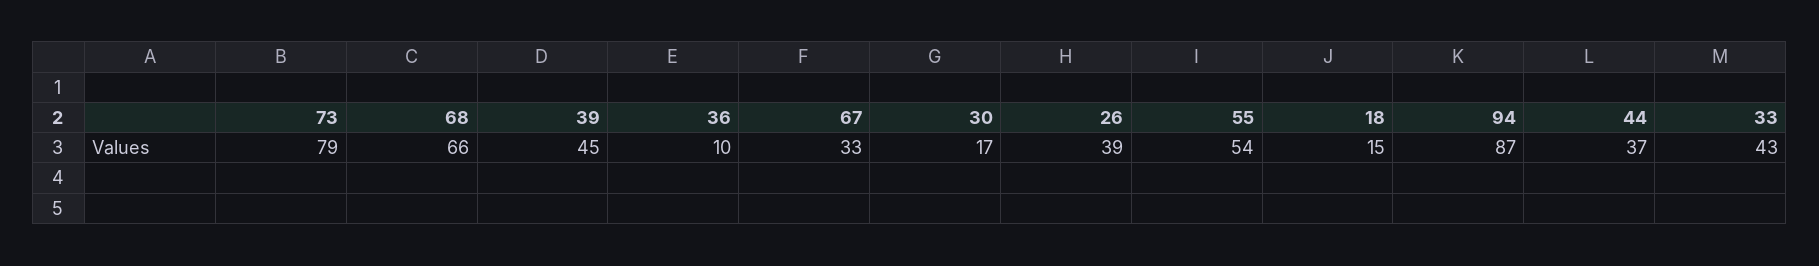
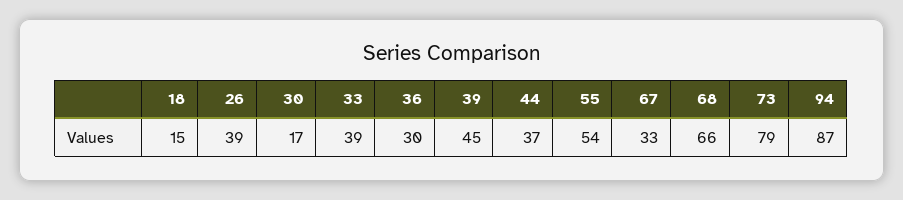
36: 10 -> 30
33: 43 -> 39

